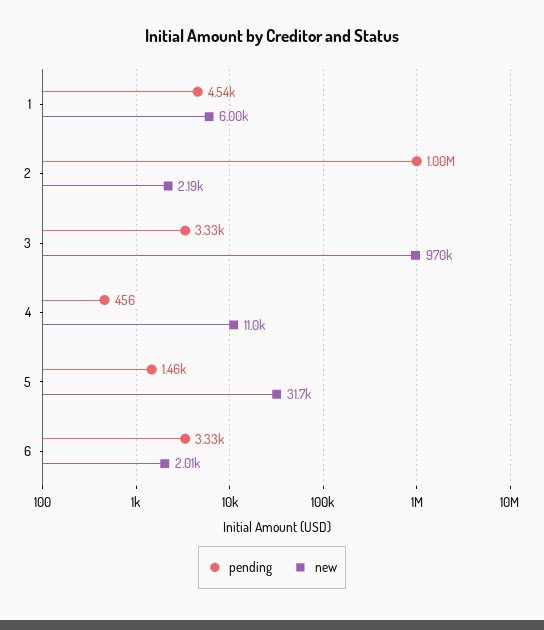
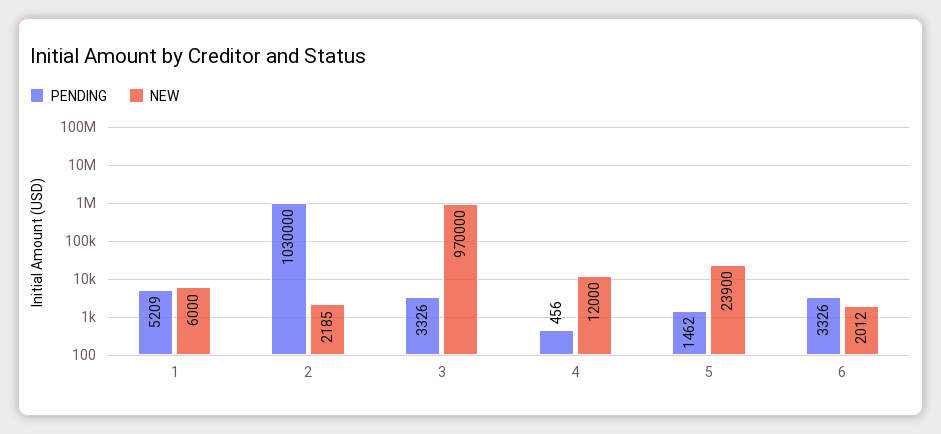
pending, 1: 4540 -> 5209
pending, 2: 1000000 -> 1030000
new, 4: 11000 -> 12000
new, 5: 31700 -> 23900

